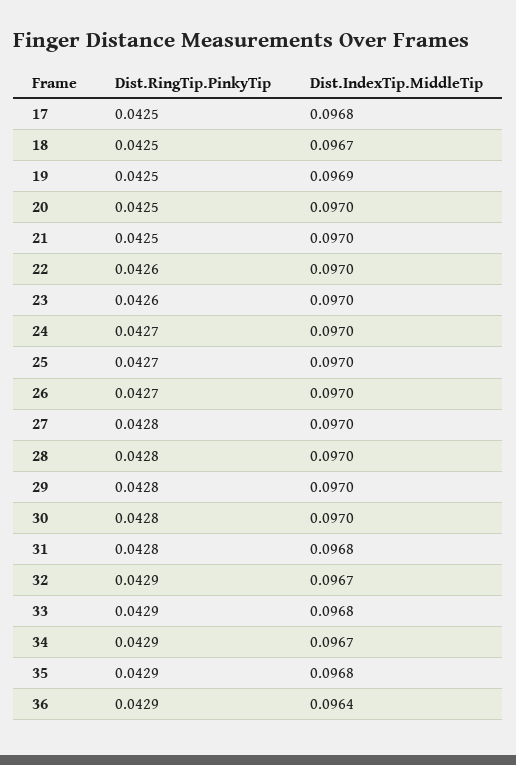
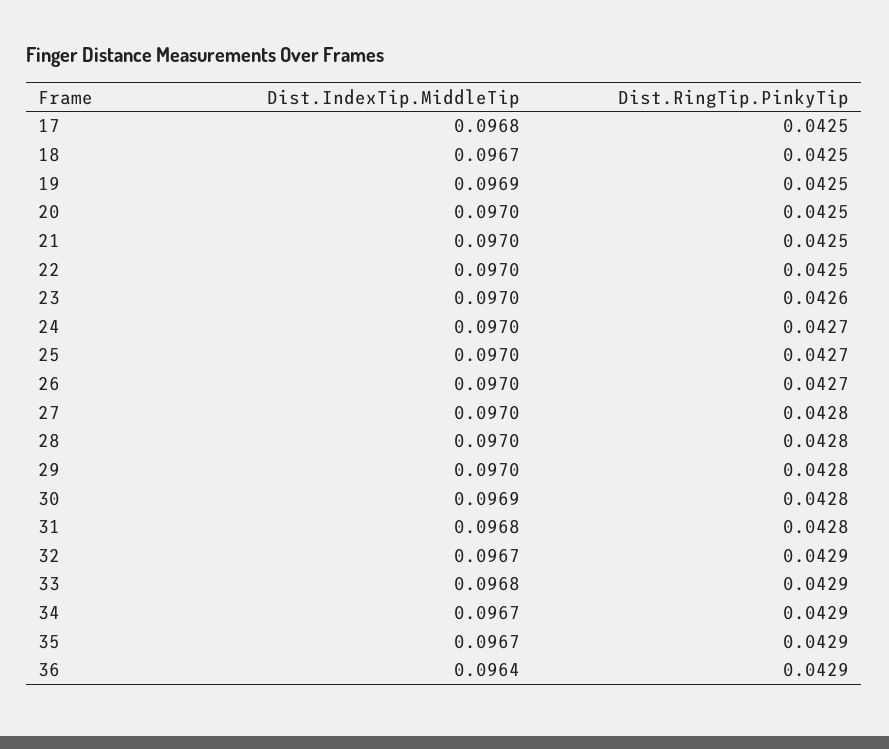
Dist.RingTip.PinkyTip, 22: 0.0426 -> 0.0425
Dist.IndexTip.MiddleTip, 30: 0.097 -> 0.0969
Dist.IndexTip.MiddleTip, 35: 0.0968 -> 0.0967

